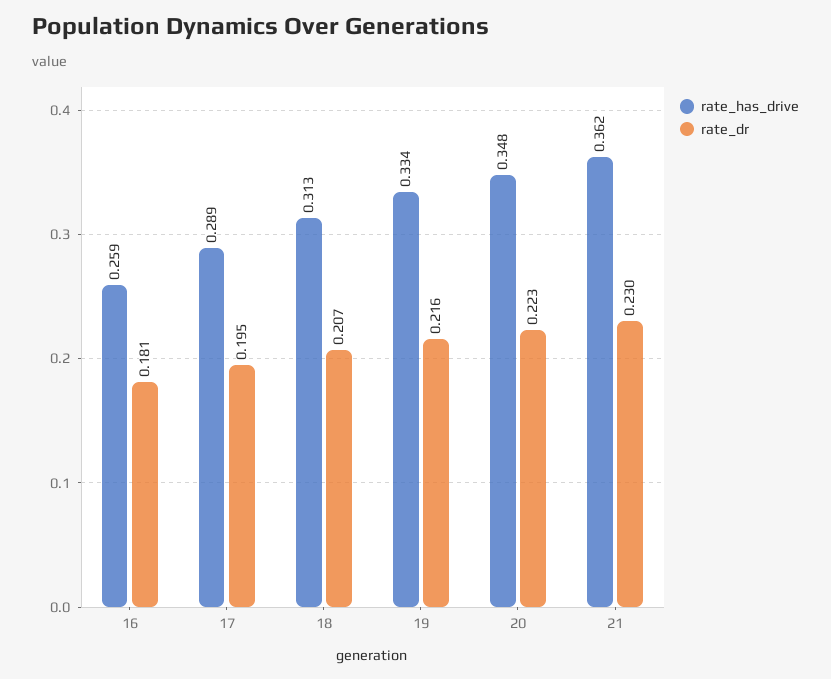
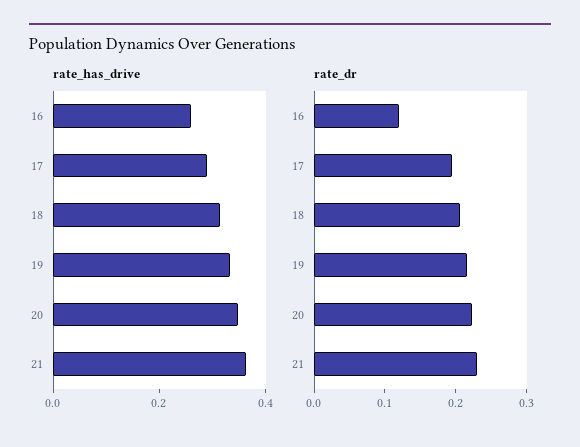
rate_dr, 16: 0.181 -> 0.12

